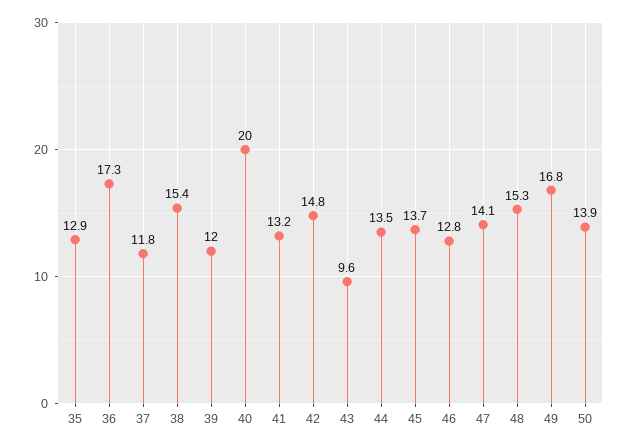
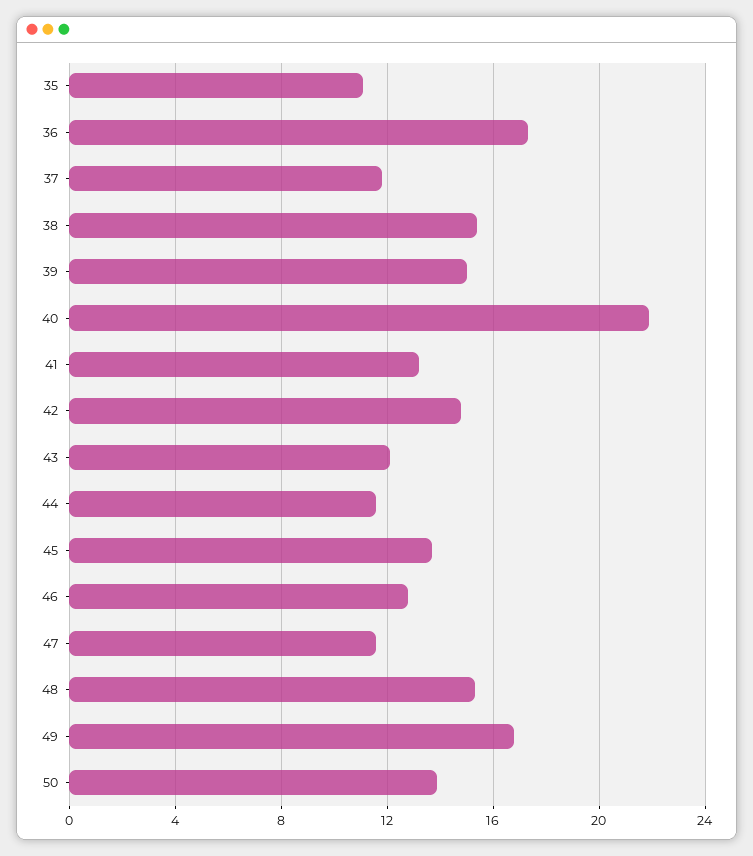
35: 12.9 -> 11
39: 12 -> 15
40: 20 -> 22
43: 9.6 -> 12
44: 13.5 -> 11.5
47: 14.1 -> 11.5

